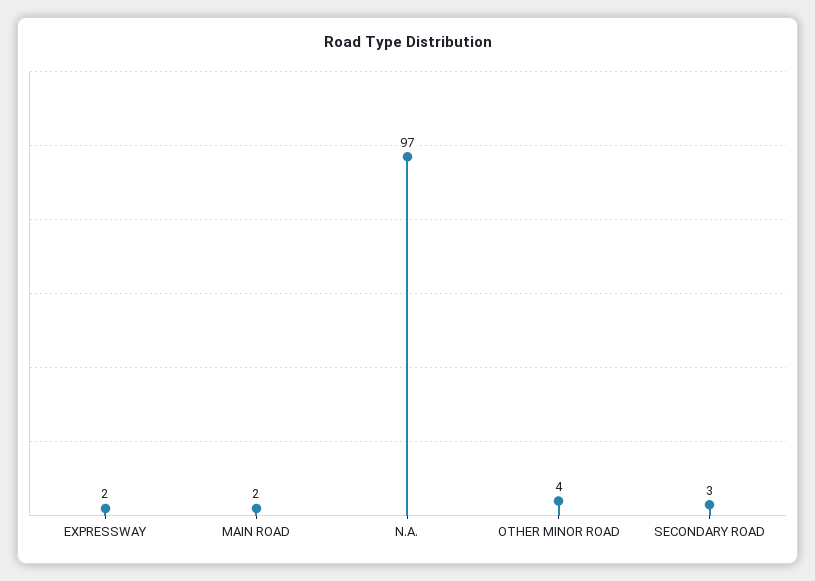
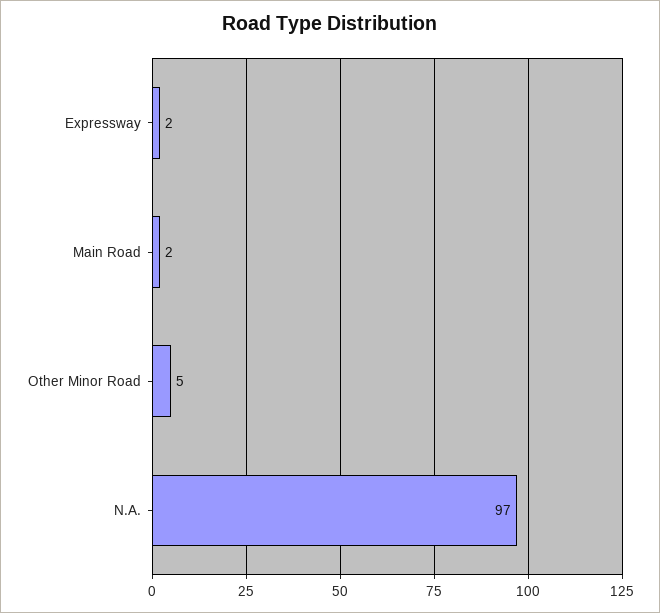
OTHER MINOR ROAD: 4 -> 5
SECONDARY ROAD: 3 -> none

